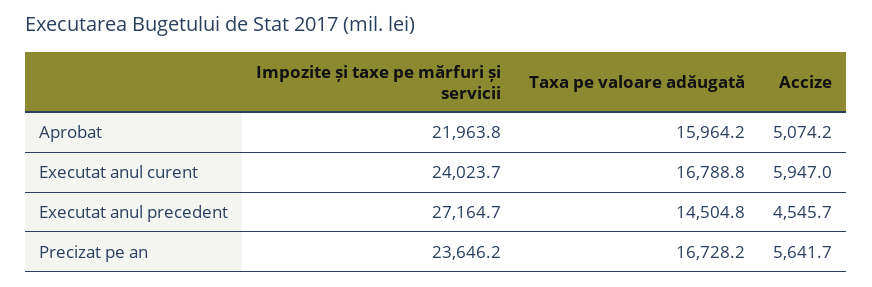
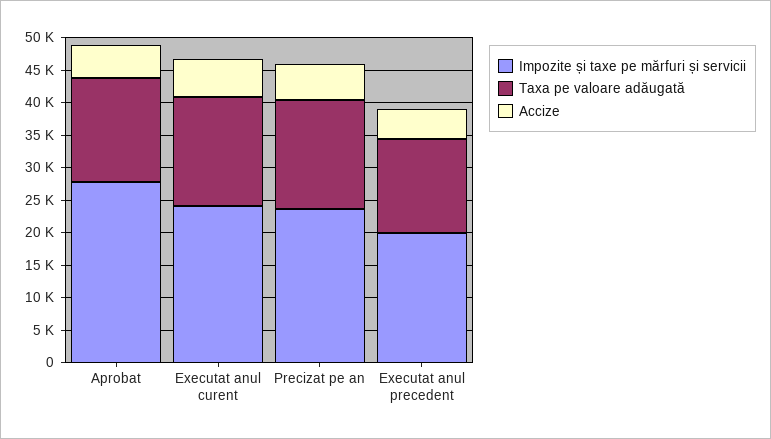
Impozite și taxe pe mărfuri și servicii, Aprobat: 21963.8 -> 27500
Impozite și taxe pe mărfuri și servicii, Executat anul precedent: 27164.7 -> 20000

